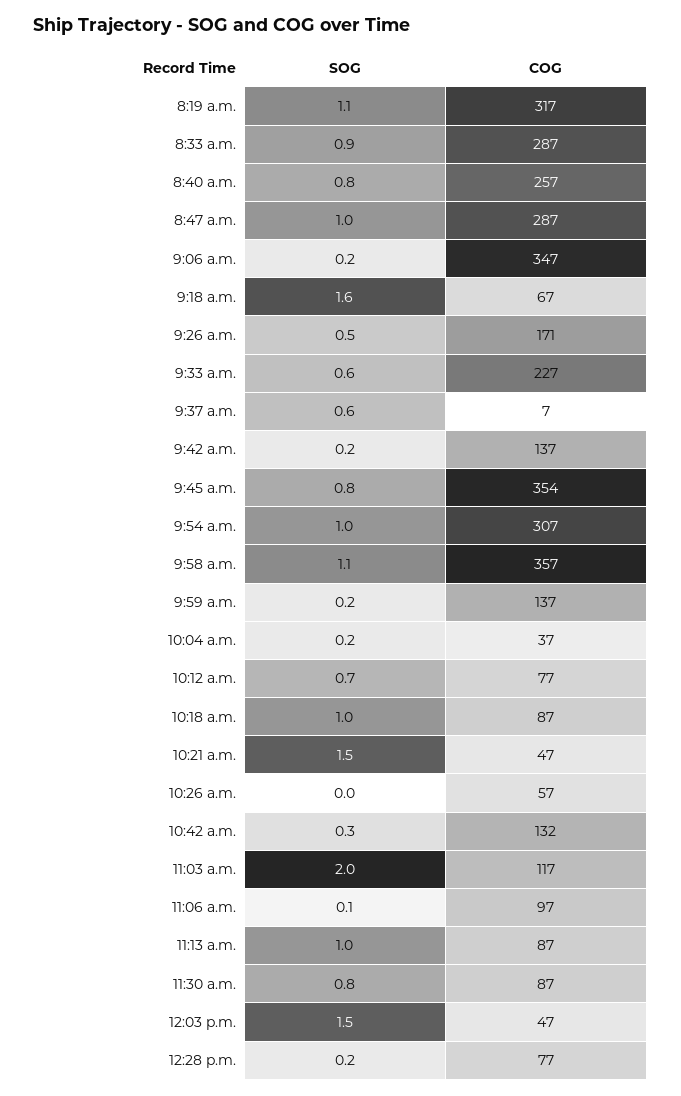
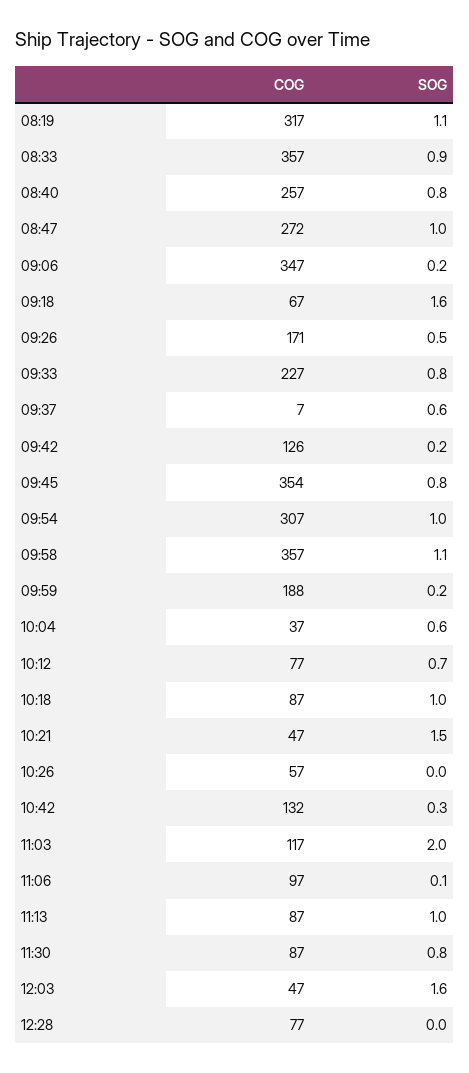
COG, 8:33 a.m.: 287 -> 357
COG, 8:47 a.m.: 287 -> 272
SOG, 9:33 a.m.: 0.6 -> 0.8
COG, 9:42 a.m.: 137 -> 126
COG, 9:59 a.m.: 137 -> 188
SOG, 10:04 a.m.: 0.2 -> 0.6
SOG, 12:03 p.m.: 1.5 -> 1.6
SOG, 12:28 p.m.: 0.2 -> 0

